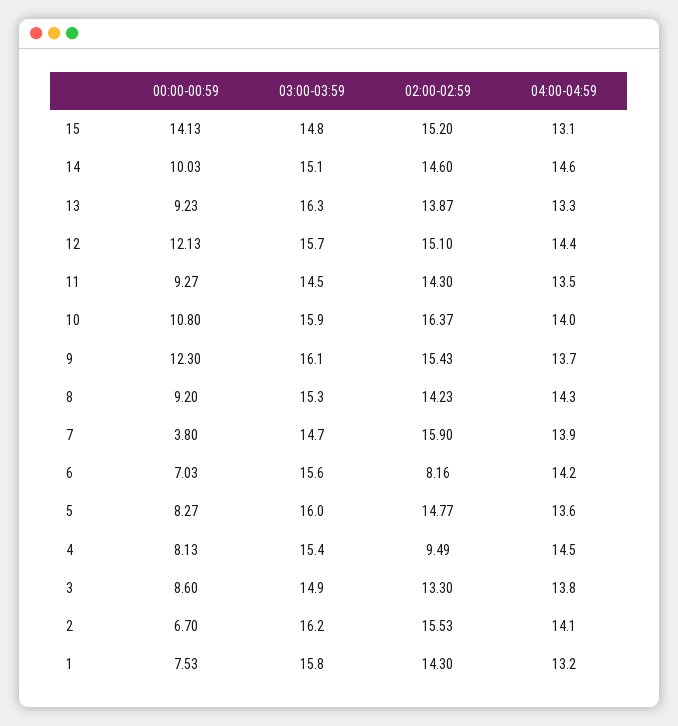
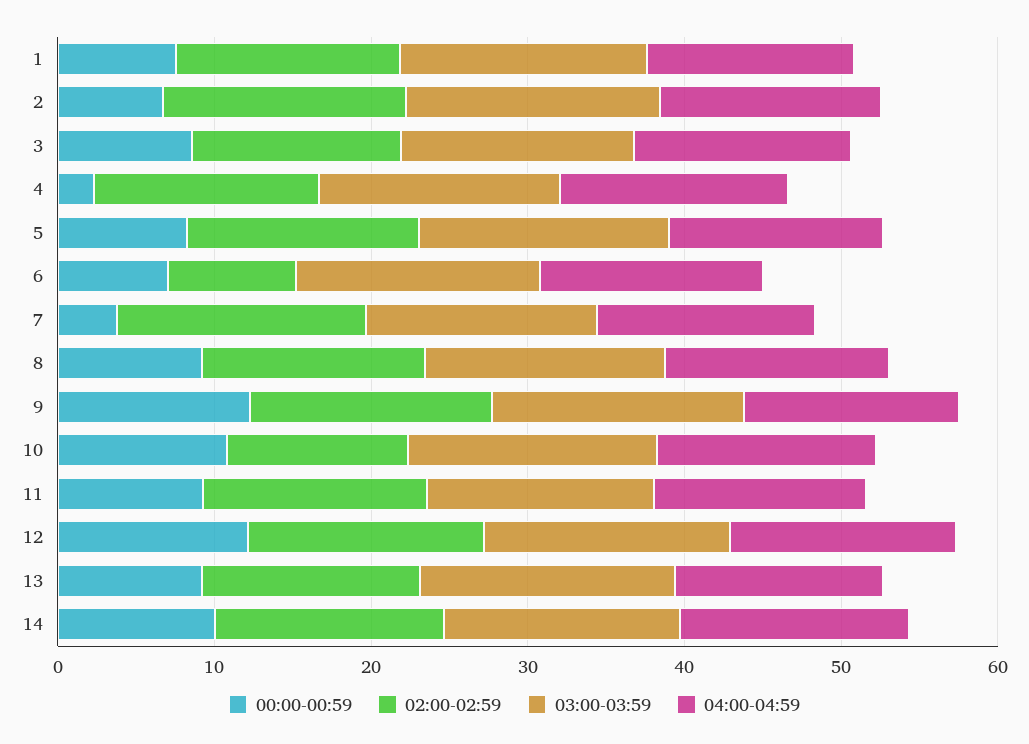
00:00-00:59, 15: 14.13 -> none
03:00-03:59, 15: 14.8 -> none
02:00-02:59, 15: 15.2 -> none
04:00-04:59, 15: 13.1 -> none
02:00-02:59, 10: 16.37 -> 12
00:00-00:59, 4: 8.13 -> 2
02:00-02:59, 4: 9.49 -> 14

